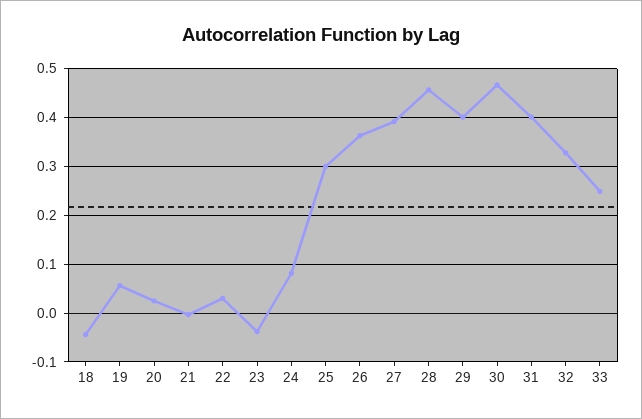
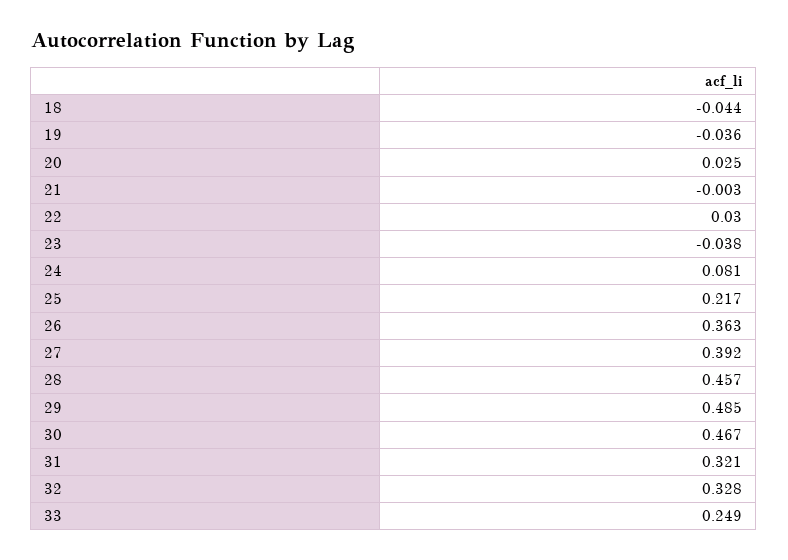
19: 0.06 -> -0.036
25: 0.3 -> 0.217
29: 0.4 -> 0.485
31: 0.4 -> 0.321

